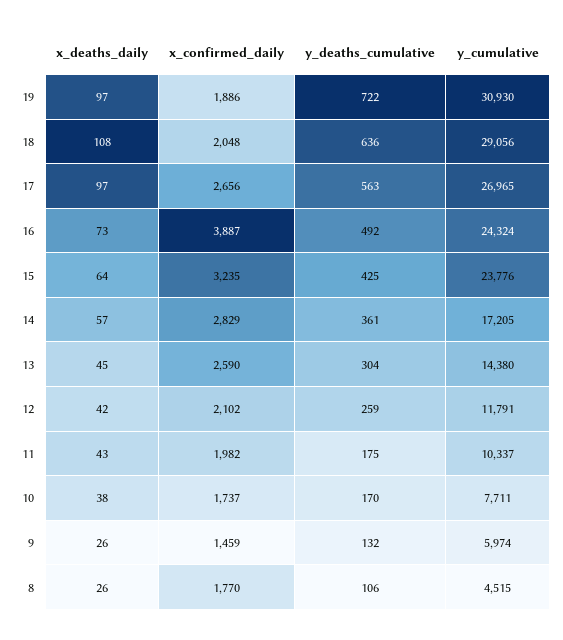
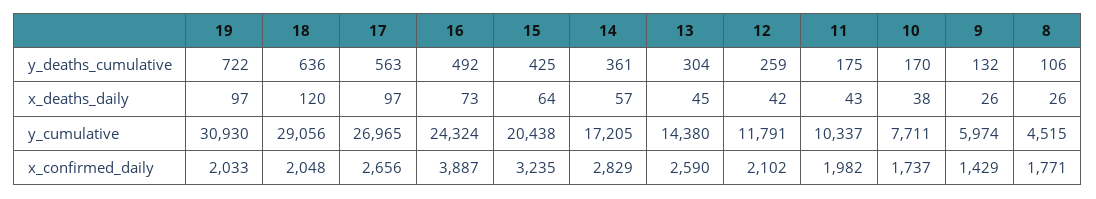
x_confirmed_daily, 19: 1886 -> 2033
x_deaths_daily, 18: 108 -> 120
y_cumulative, 15: 23776 -> 20438
x_confirmed_daily, 9: 1459 -> 1429
x_confirmed_daily, 8: 1770 -> 1771

